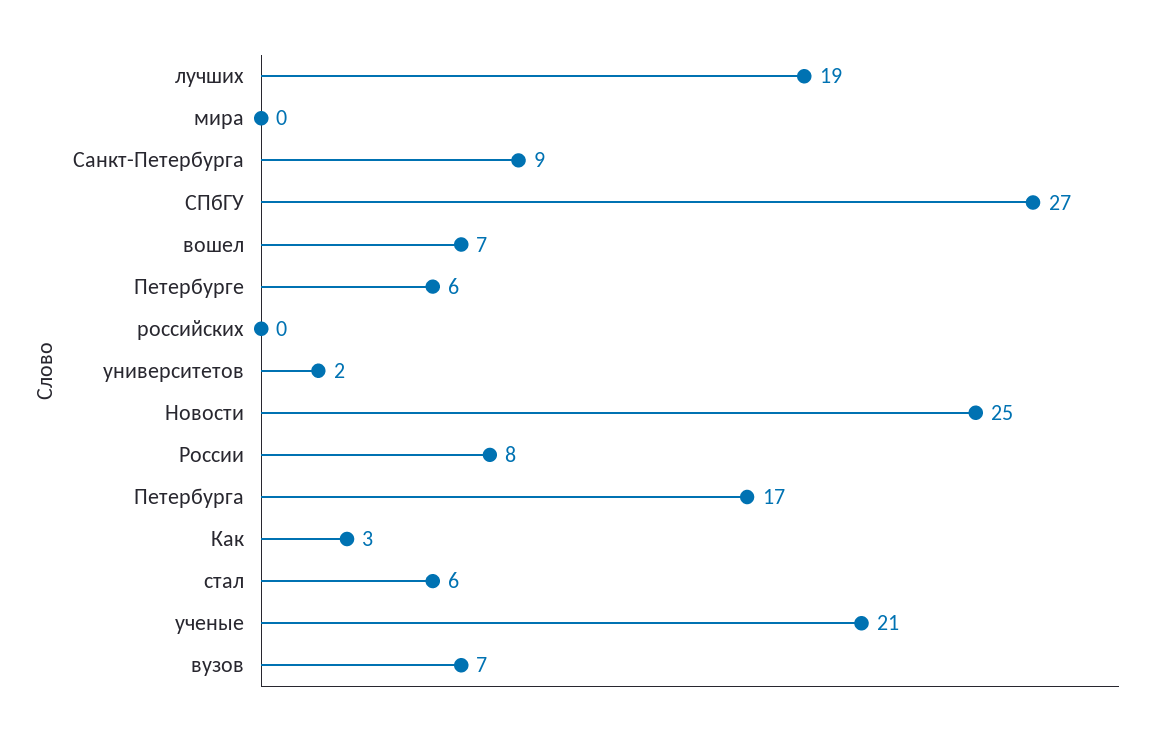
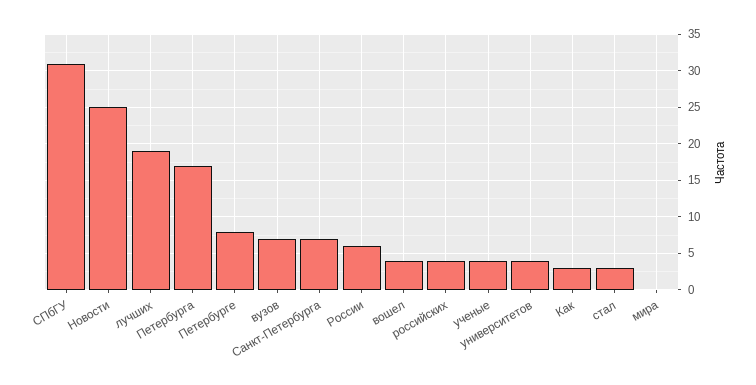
Санкт-Петербурга: 9 -> 7
СПбГУ: 27 -> 31
вошел: 7 -> 4
Петербурге: 6 -> 8
российских: 0 -> 4
университетов: 2 -> 4
России: 8 -> 6
стал: 6 -> 3
ученые: 21 -> 4

